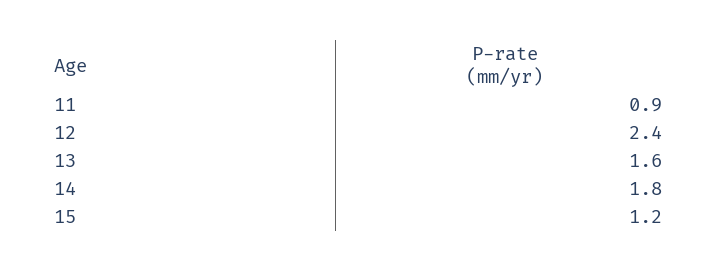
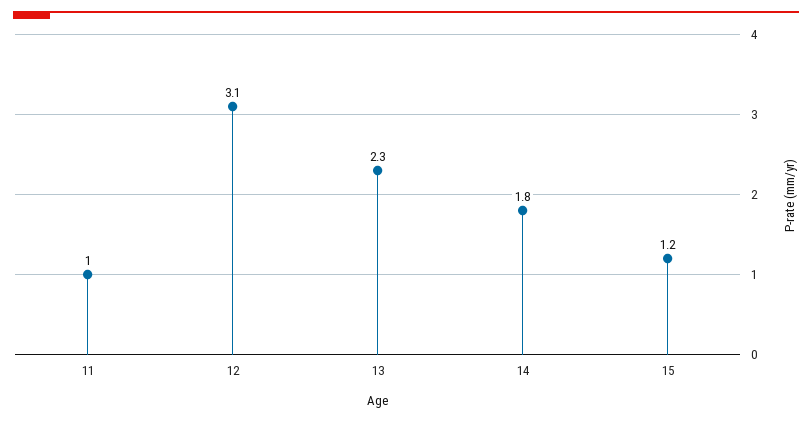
11: 0.9 -> 1
12: 2.4 -> 3.1
13: 1.6 -> 2.3

